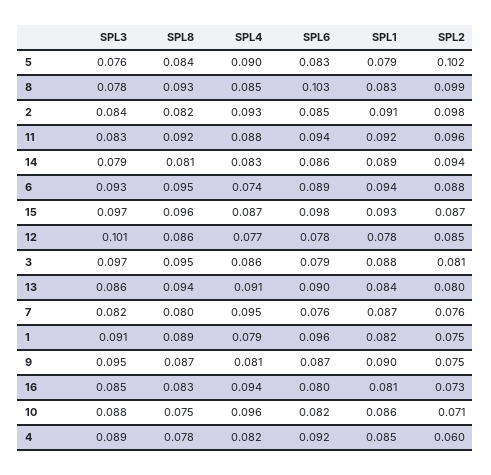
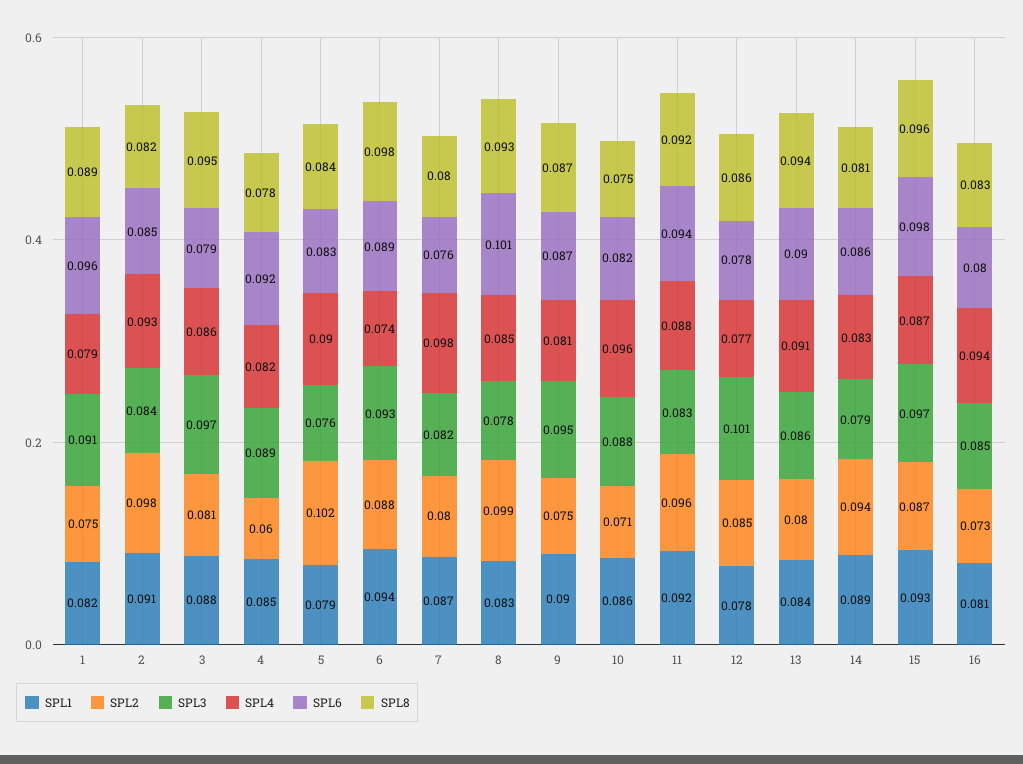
SPL6, 8: 0.103 -> 0.101
SPL8, 6: 0.095 -> 0.098
SPL4, 7: 0.095 -> 0.098
SPL2, 7: 0.076 -> 0.08

